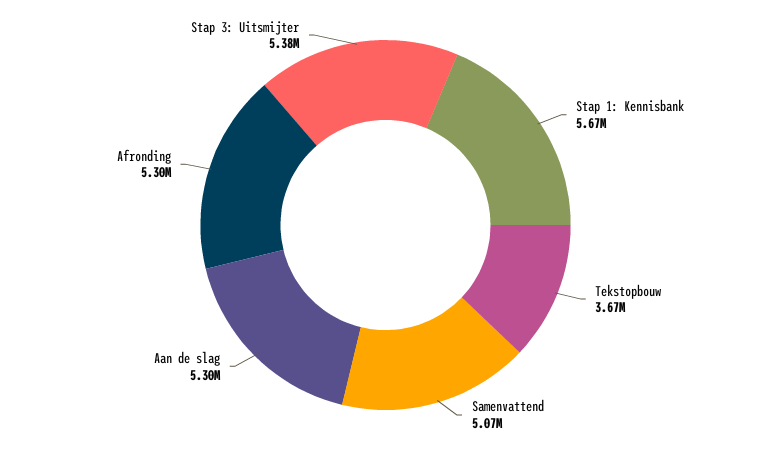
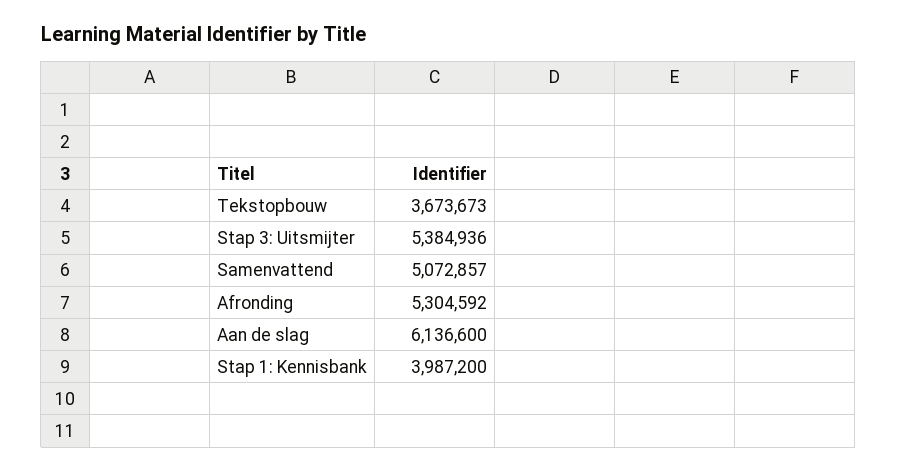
Stap 1: Kennisbank: 5670000 -> 3987200
Aan de slag: 5300000 -> 6136600

